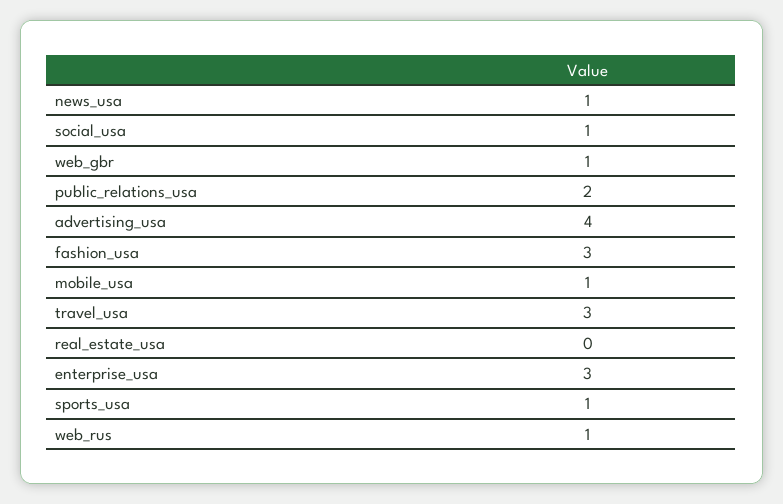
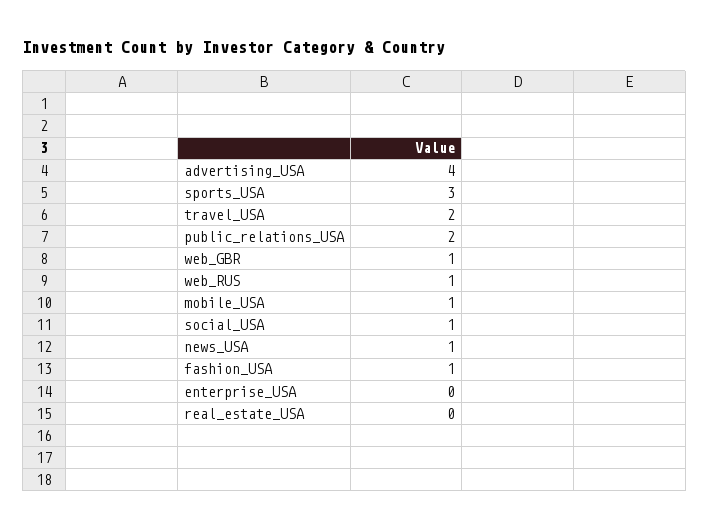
fashion_usa: 3 -> 1
travel_usa: 3 -> 2
enterprise_usa: 3 -> 0
sports_usa: 1 -> 3

